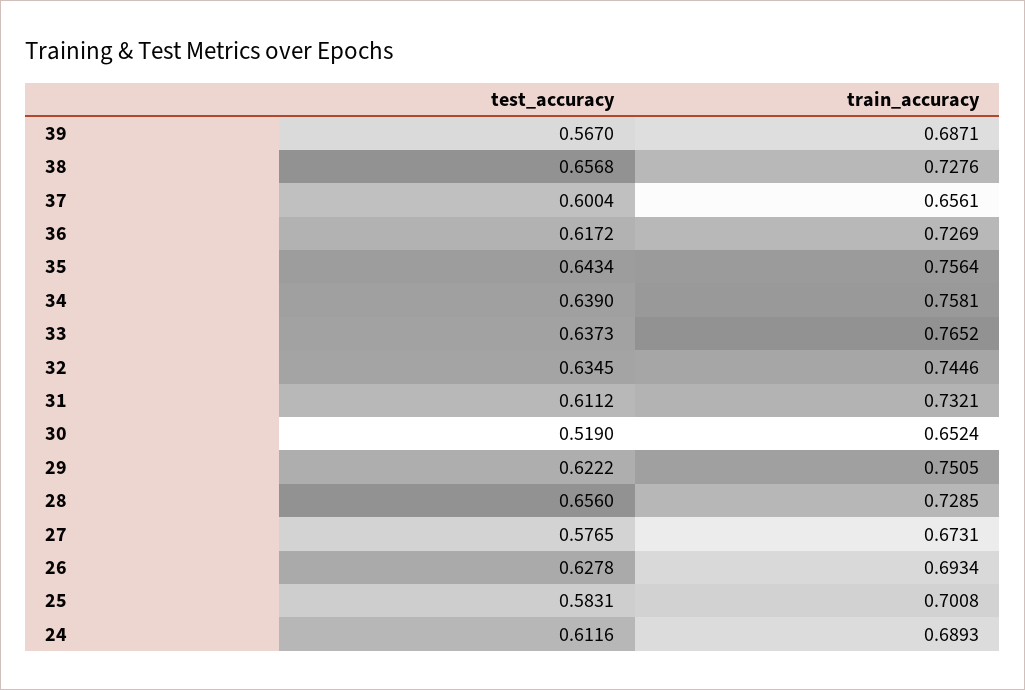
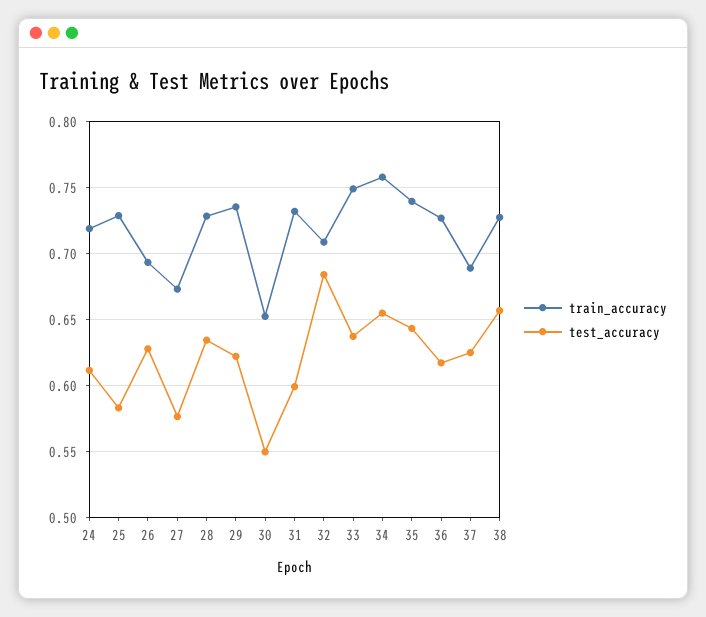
test_accuracy, 39: 0.567 -> none
train_accuracy, 39: 0.6871 -> none
test_accuracy, 37: 0.6004 -> 0.625
train_accuracy, 37: 0.6561 -> 0.69
train_accuracy, 35: 0.7564 -> 0.74
test_accuracy, 34: 0.639 -> 0.655
train_accuracy, 33: 0.7652 -> 0.75
test_accuracy, 32: 0.6345 -> 0.685
train_accuracy, 32: 0.7446 -> 0.71
test_accuracy, 31: 0.6112 -> 0.6
test_accuracy, 30: 0.519 -> 0.55
train_accuracy, 29: 0.7505 -> 0.735
test_accuracy, 28: 0.656 -> 0.635
train_accuracy, 25: 0.7008 -> 0.73
train_accuracy, 24: 0.6893 -> 0.72

